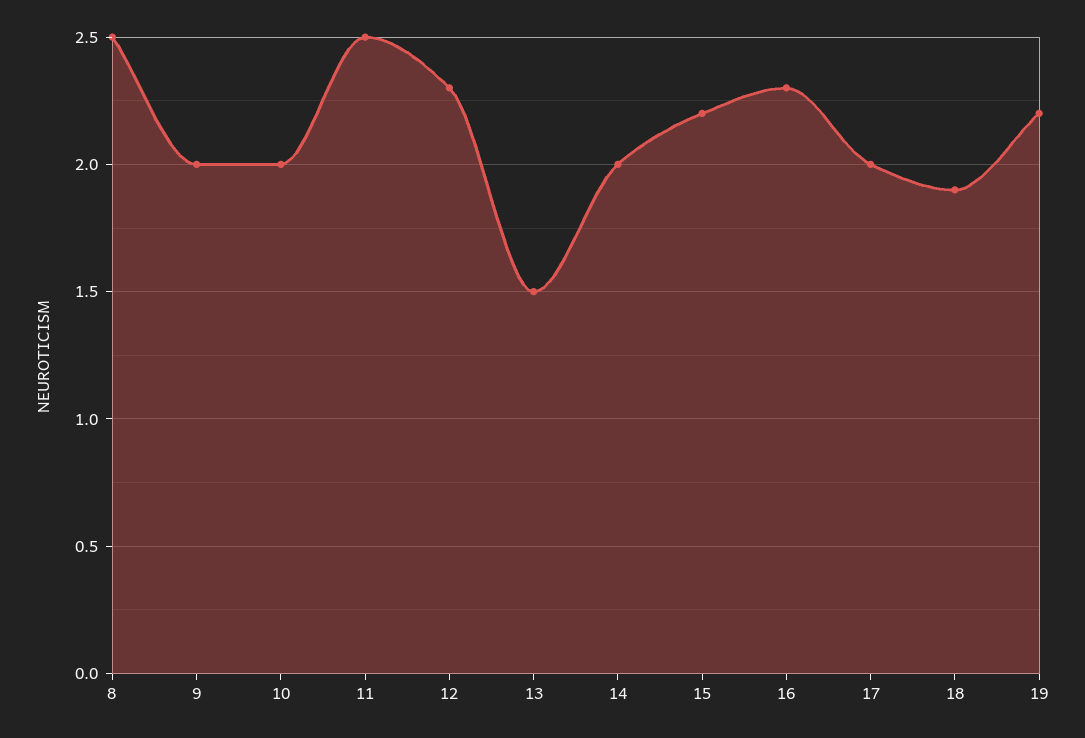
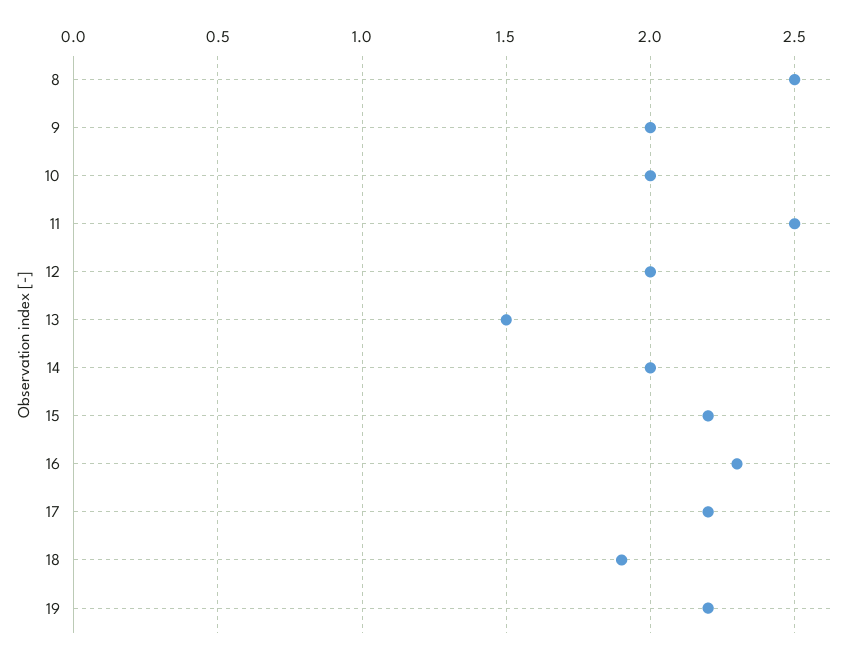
12: 2.3 -> 2
17: 2 -> 2.2

